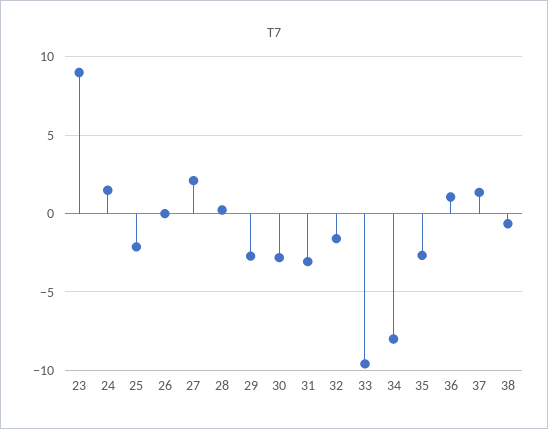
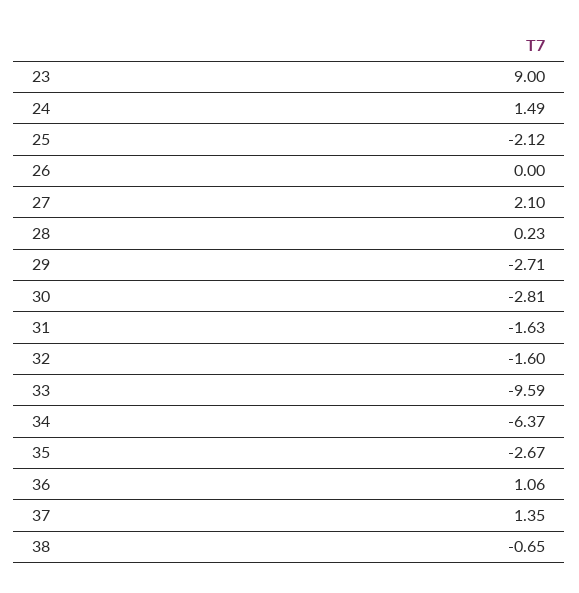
31: -3 -> -1.63
34: -8 -> -6.37

